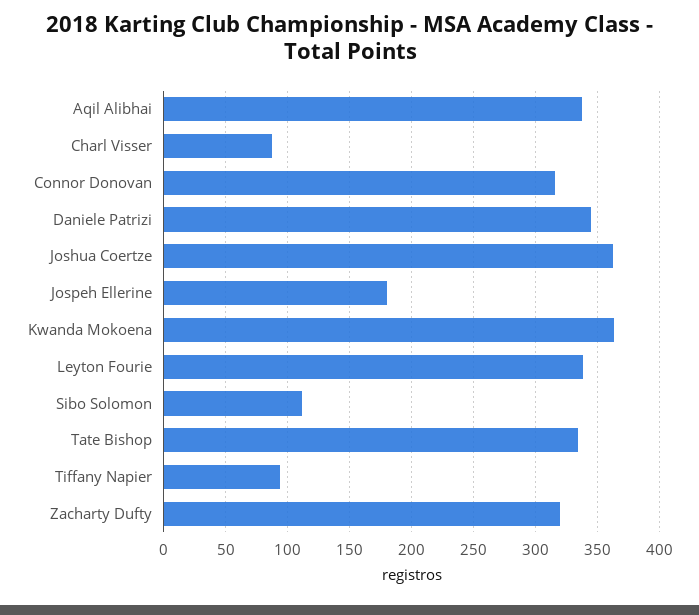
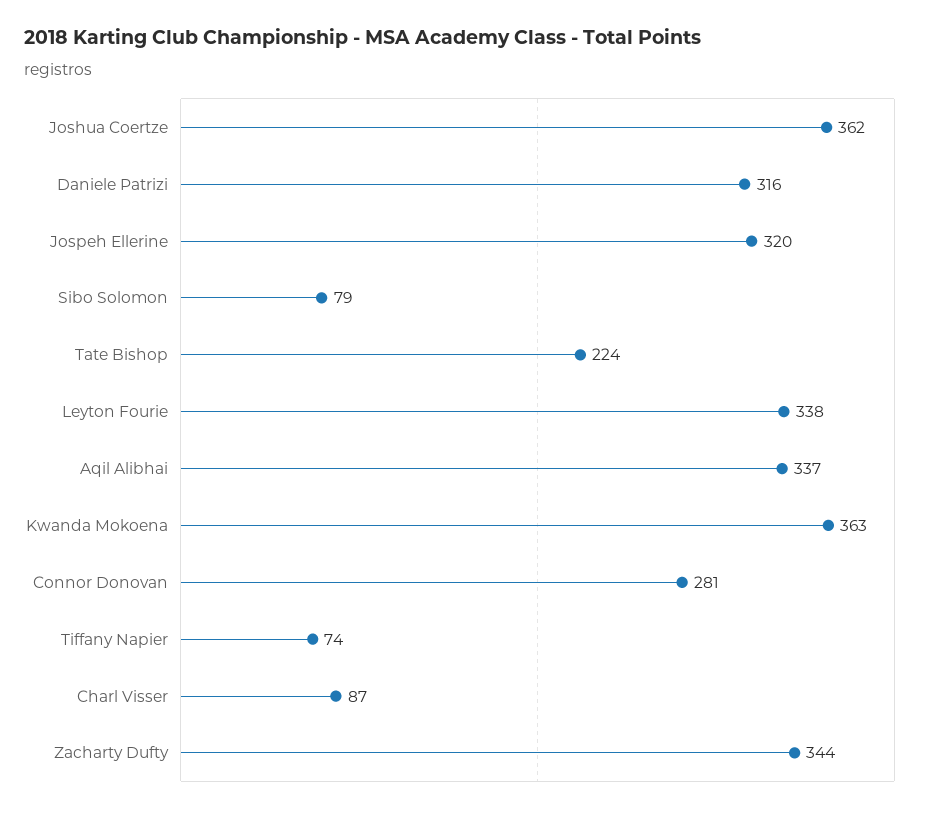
Connor Donovan: 315 -> 281
Daniele Patrizi: 345 -> 316
Jospeh Ellerine: 180 -> 320
Sibo Solomon: 110 -> 79
Tate Bishop: 335 -> 224
Tiffany Napier: 95 -> 74
Zacharty Dufty: 320 -> 344

